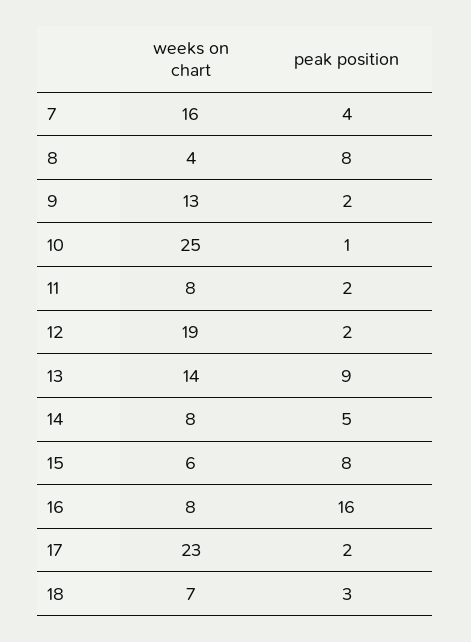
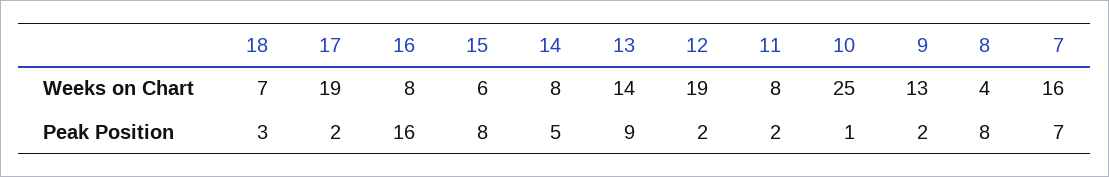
peak position, 7: 4 -> 7
weeks on chart, 17: 23 -> 19

